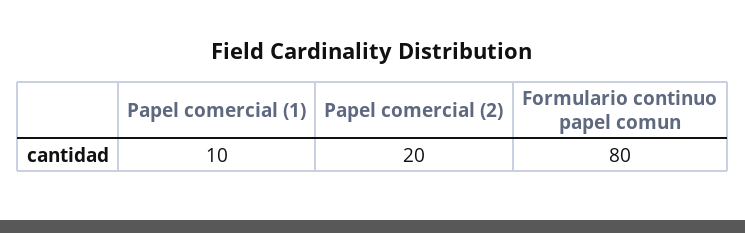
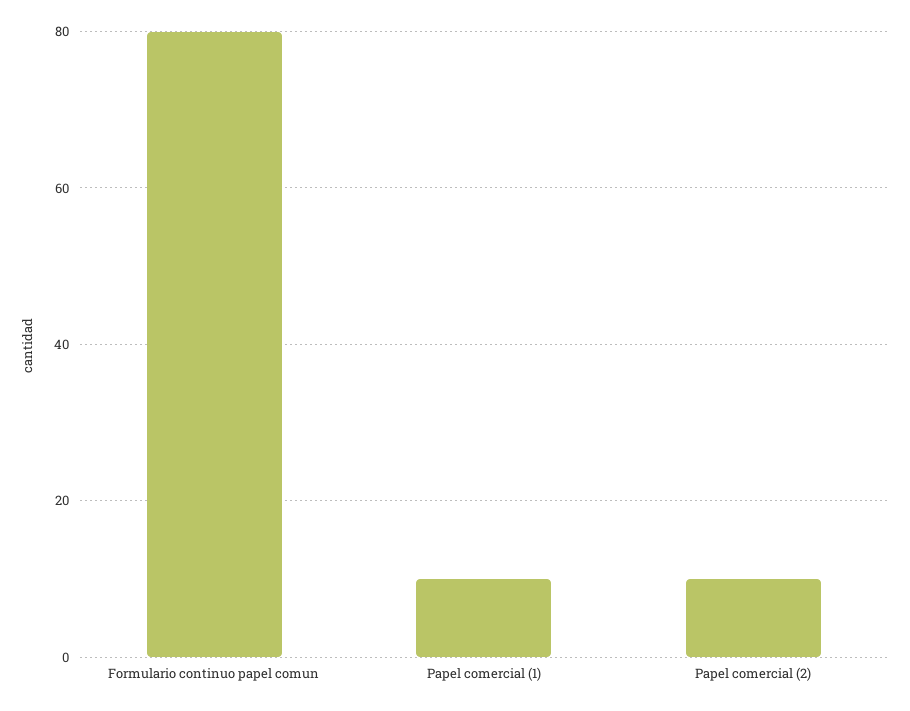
Papel comercial (2): 20 -> 10

